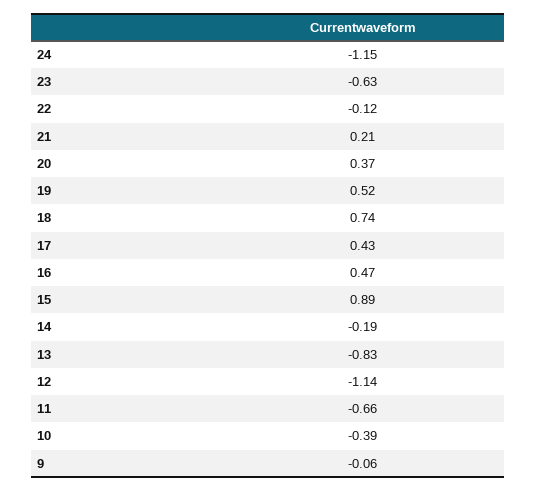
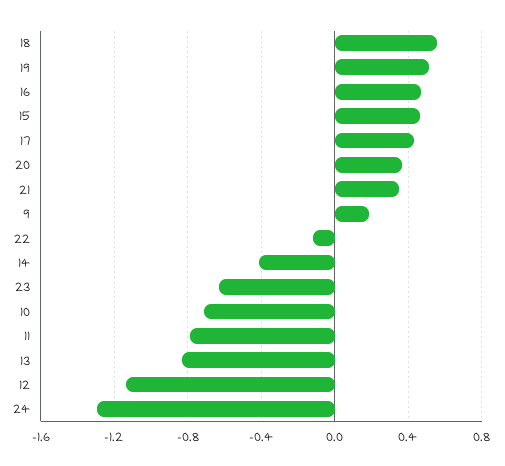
24: -1.15 -> -1.3
21: 0.21 -> 0.35
18: 0.74 -> 0.55
15: 0.89 -> 0.45
14: -0.19 -> -0.4
11: -0.66 -> -0.8
10: -0.39 -> -0.7
9: -0.06 -> 0.2

